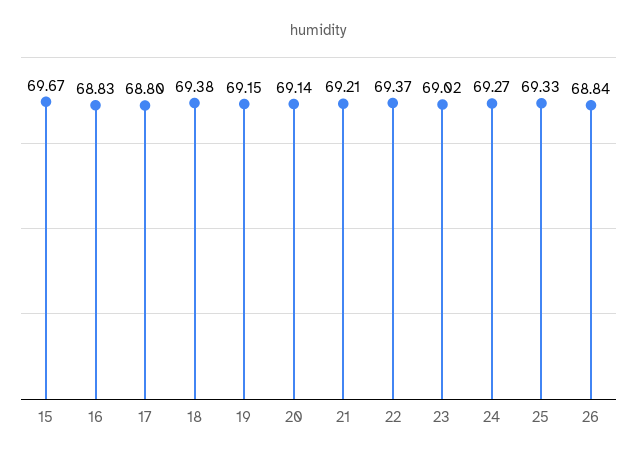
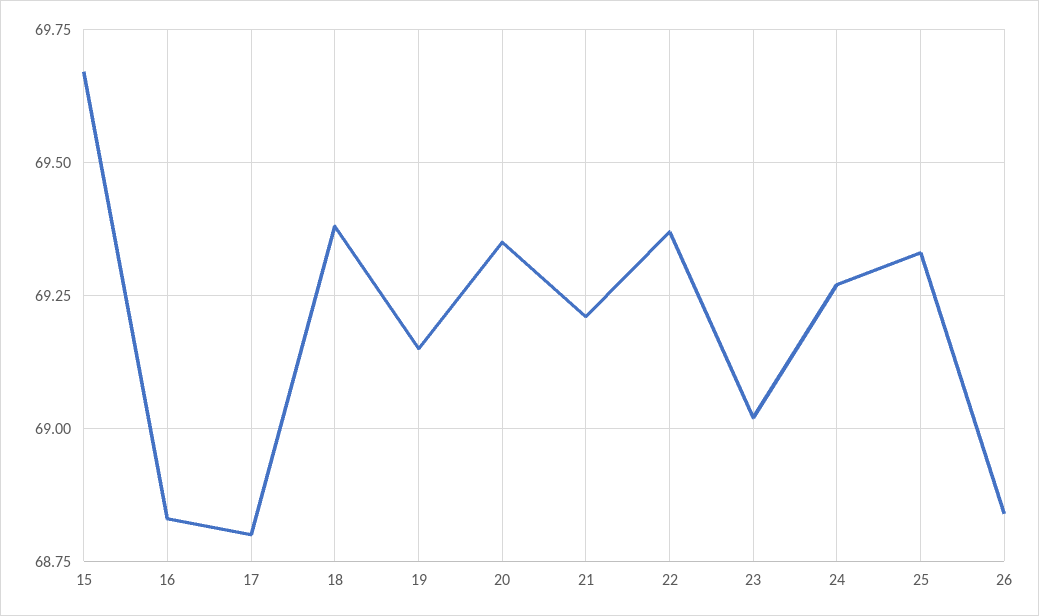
20: 69.14 -> 69.35

